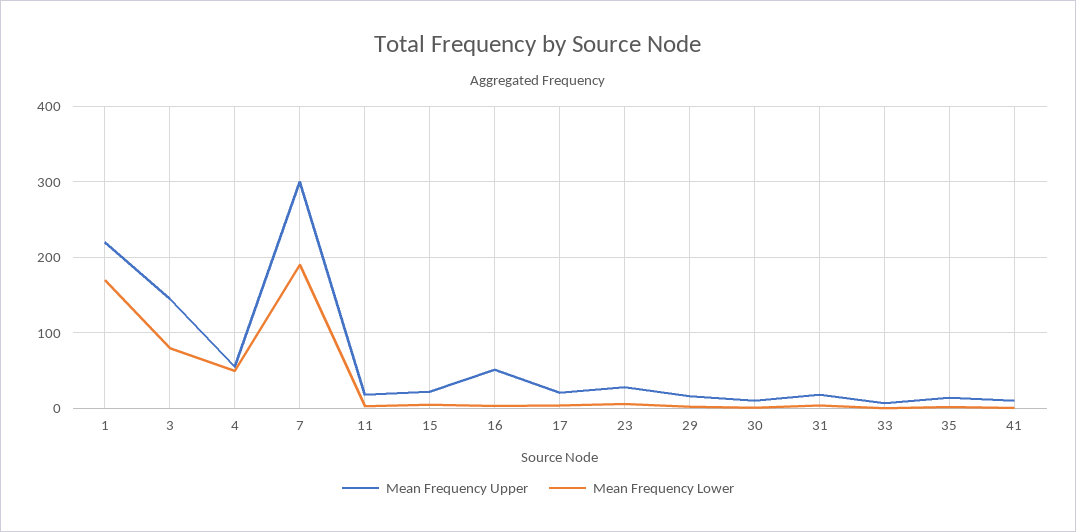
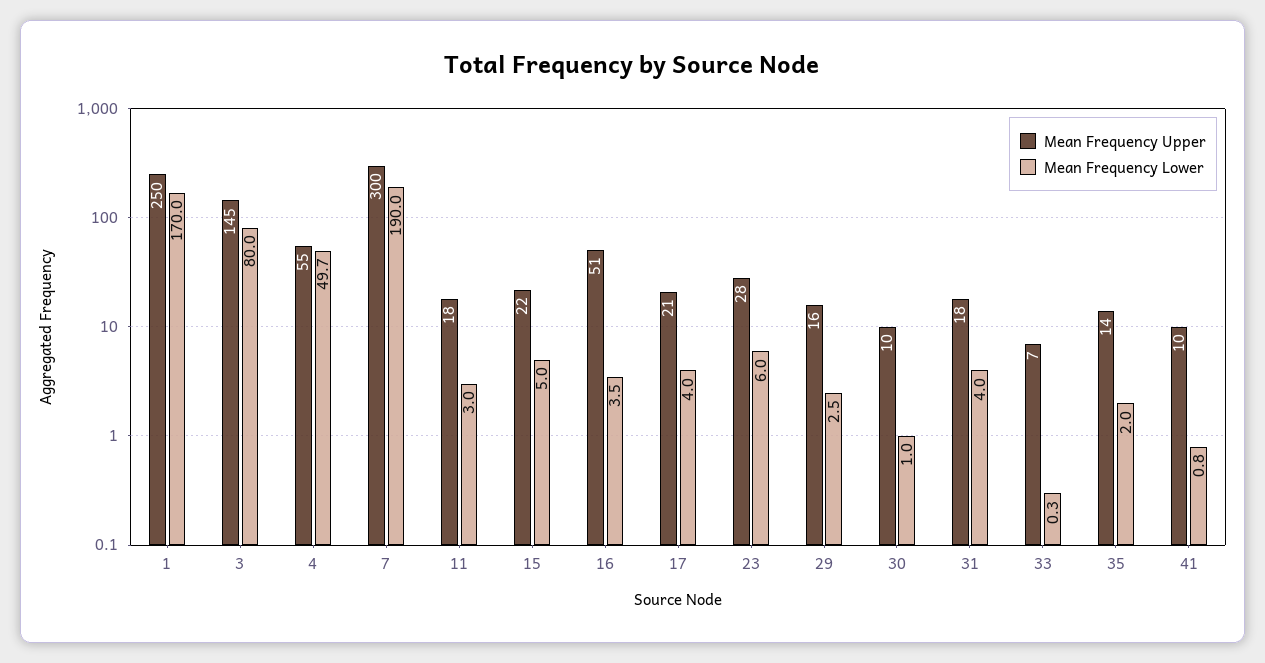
Mean Frequency Upper, 1: 220 -> 250

